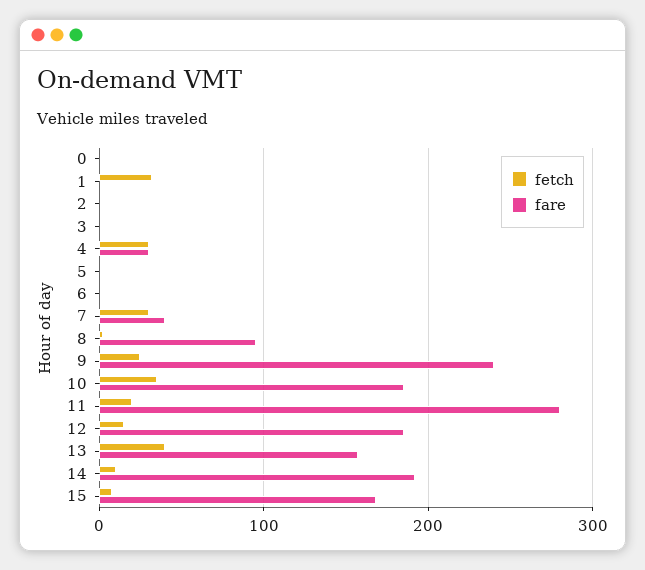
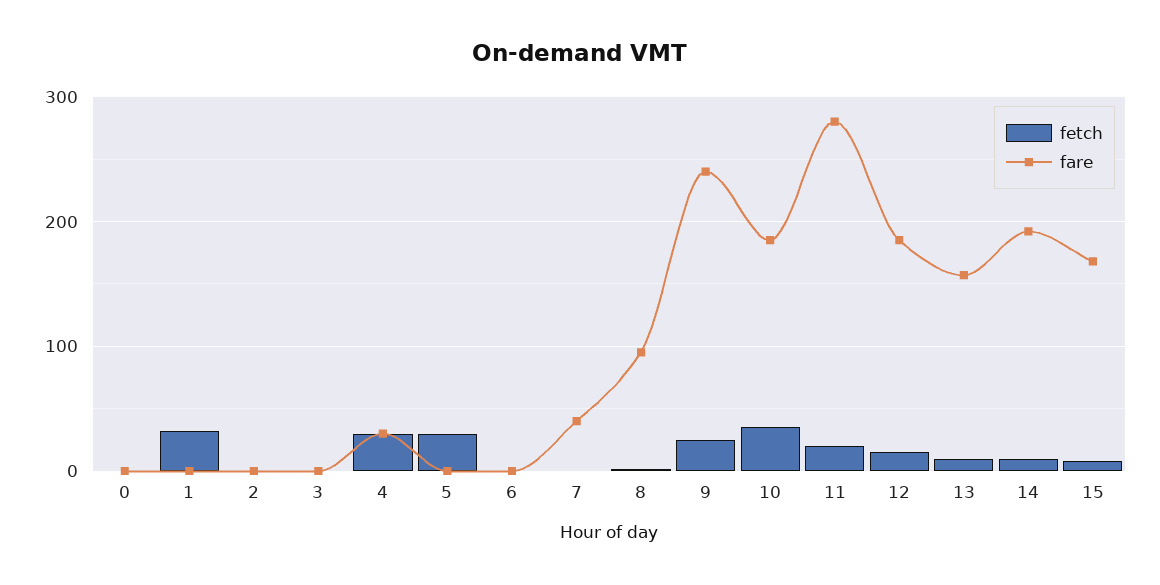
fetch, 5: 0 -> 30
fetch, 7: 30 -> 0
fetch, 13: 40 -> 10

